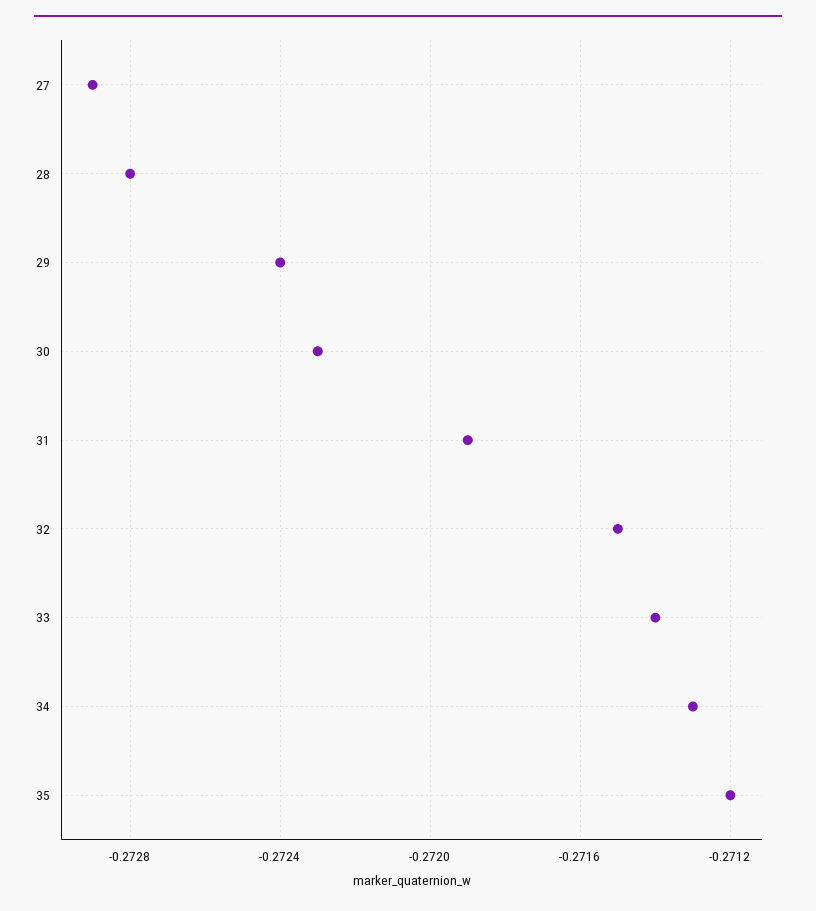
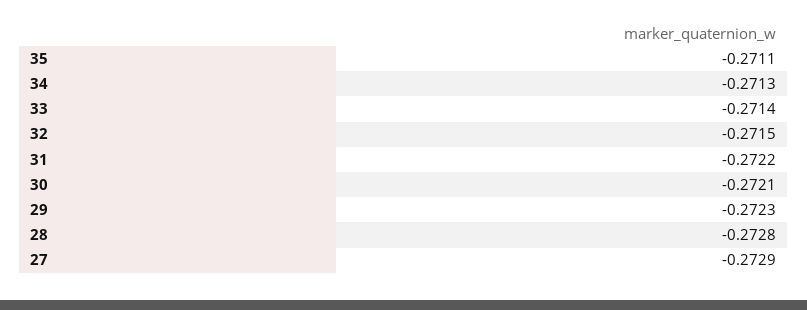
29: -0.2724 -> -0.2723
30: -0.2723 -> -0.2721
31: -0.2719 -> -0.2722
35: -0.2712 -> -0.2711

